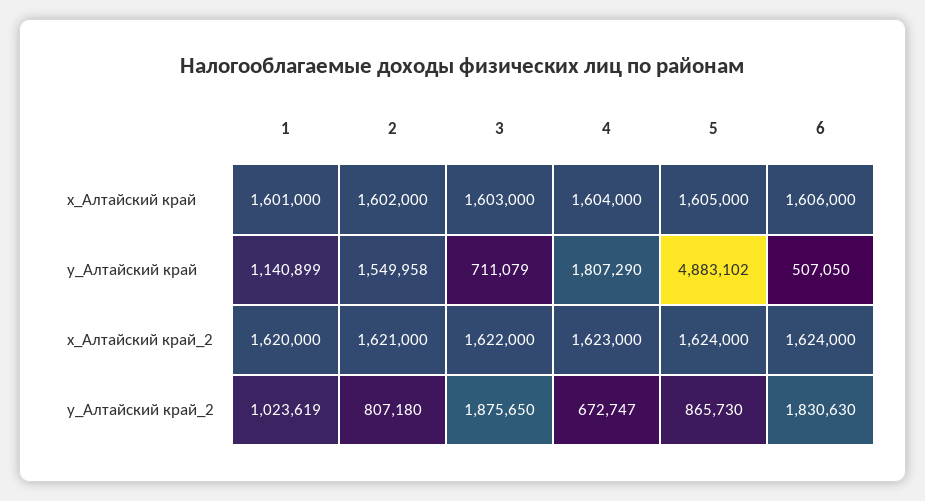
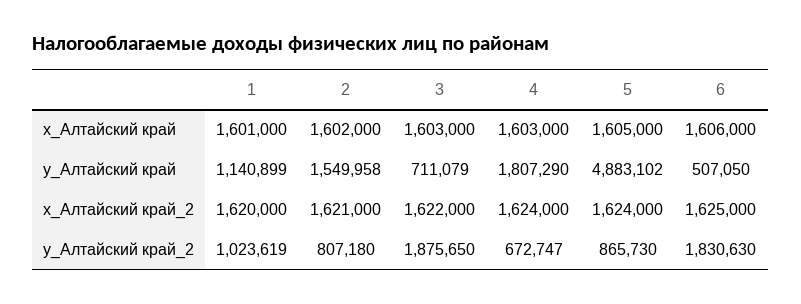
4, x_Алтайский край: 1604000 -> 1603000
4, x_Алтайский край_2: 1623000 -> 1624000
6, x_Алтайский край_2: 1624000 -> 1625000

